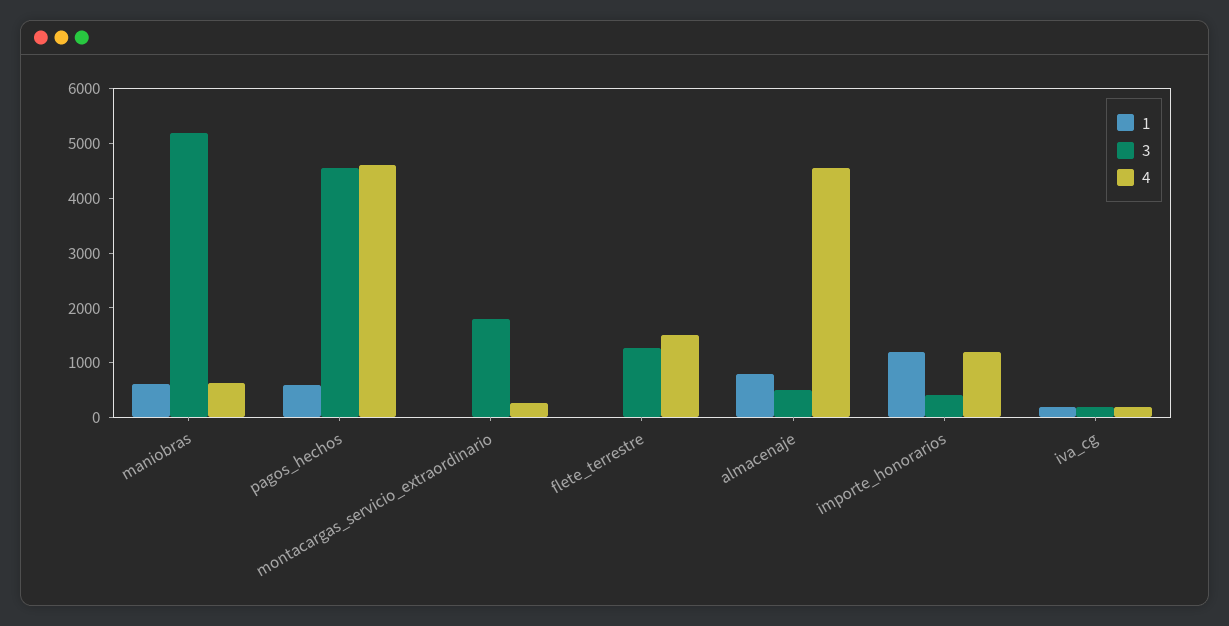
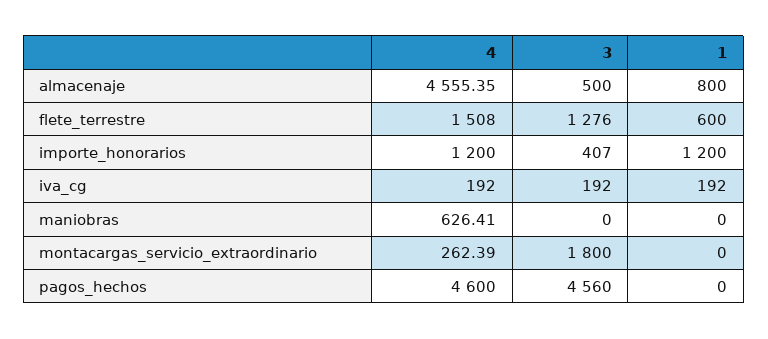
1, maniobras: 600 -> 0
3, maniobras: 5200 -> 0
1, pagos_hechos: 600 -> 0
1, flete_terrestre: 0 -> 600

